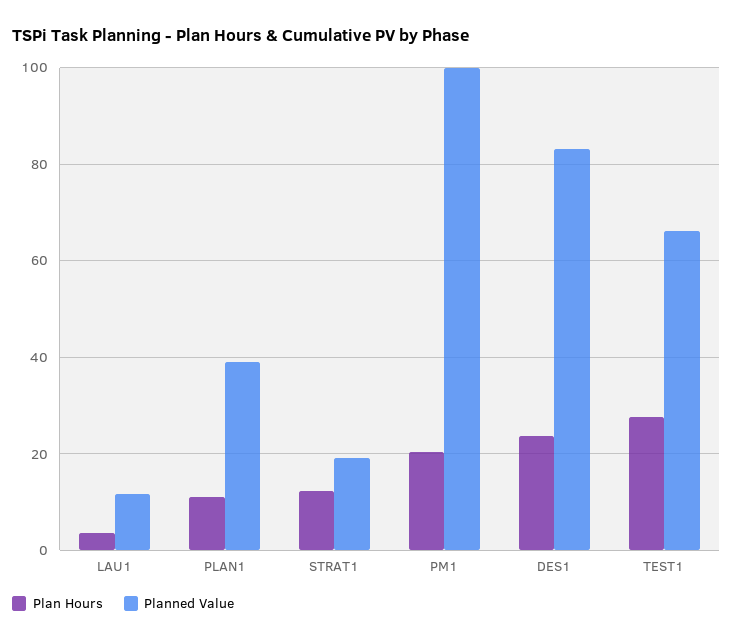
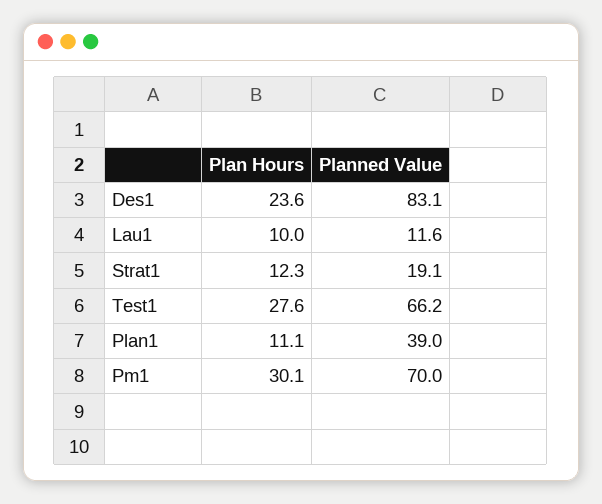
Plan Hours, LAU1: 4 -> 10
Plan Hours, PM1: 20 -> 30.1
Planned Value, PM1: 100 -> 70

